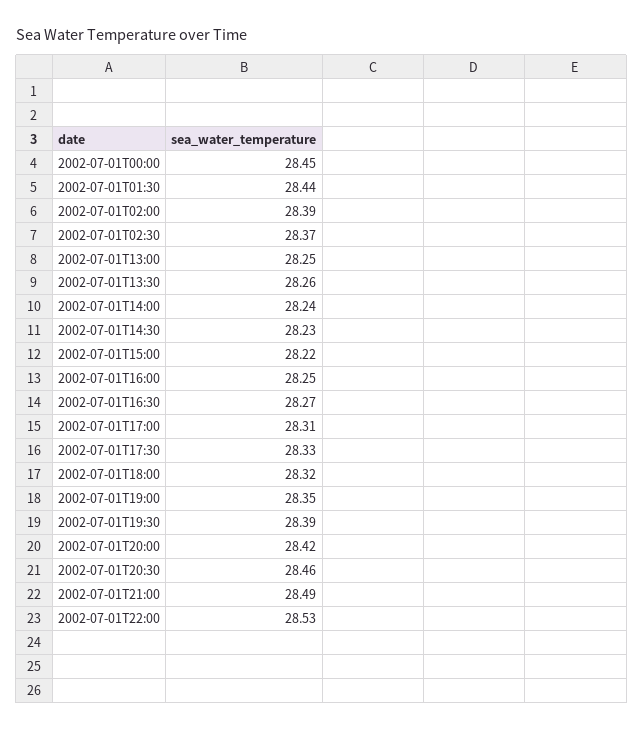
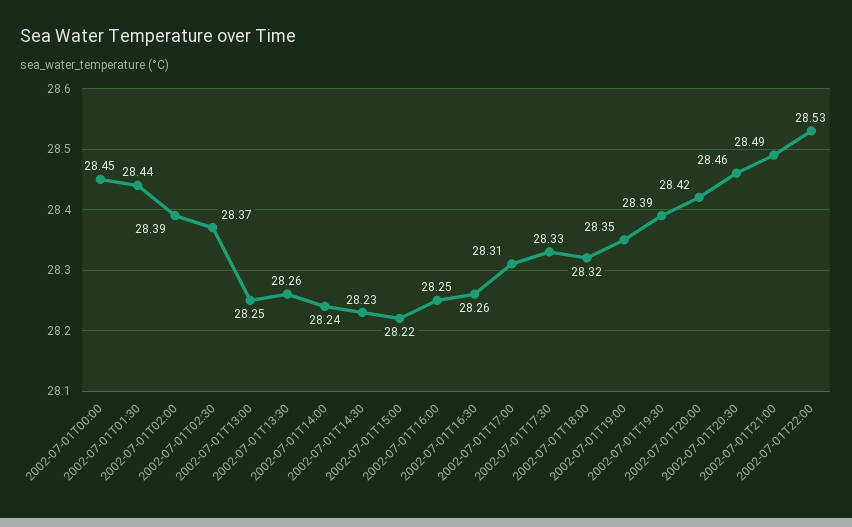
2002-07-01T16:30: 28.27 -> 28.26

